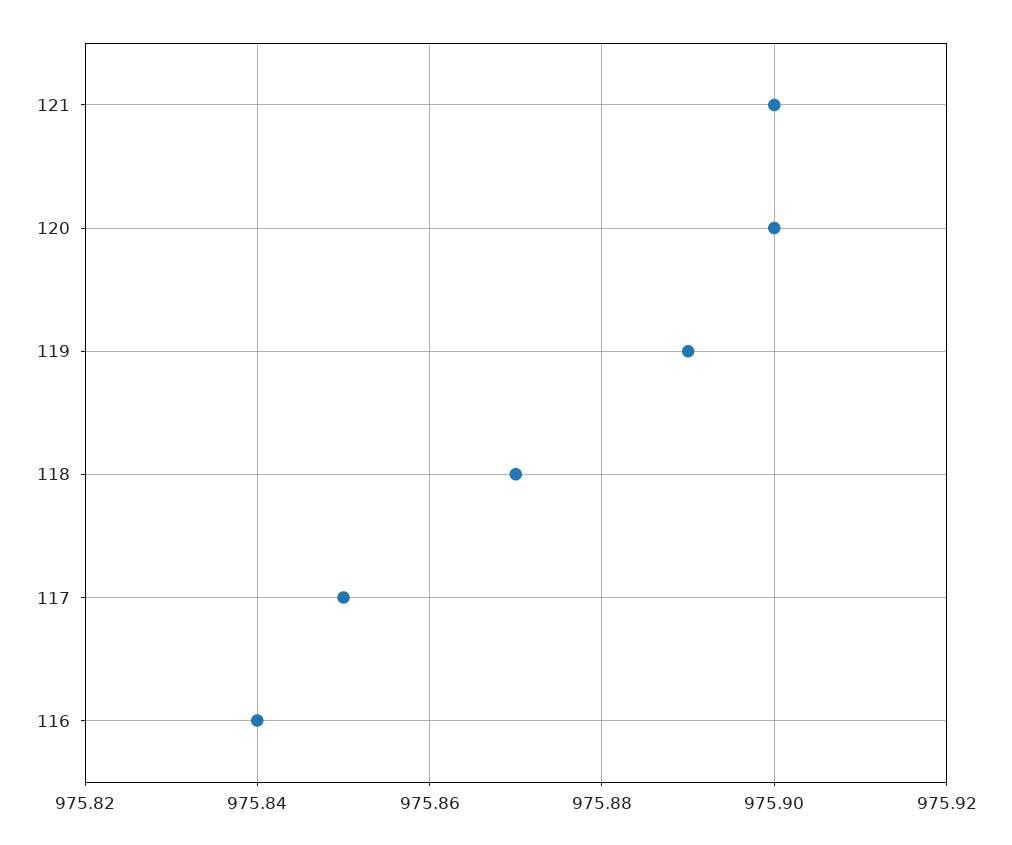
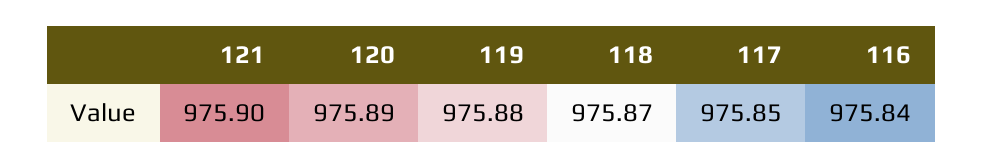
120: 975.9 -> 975.89
119: 975.89 -> 975.88

